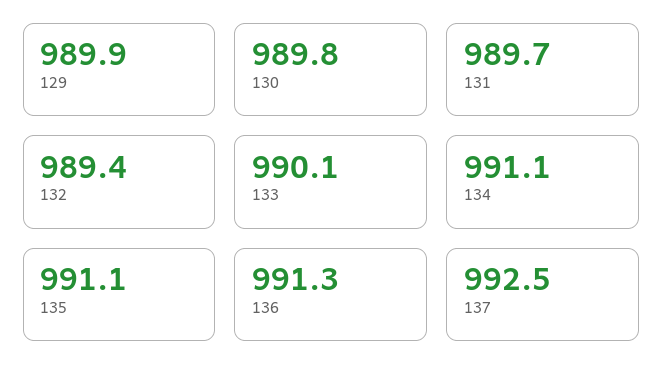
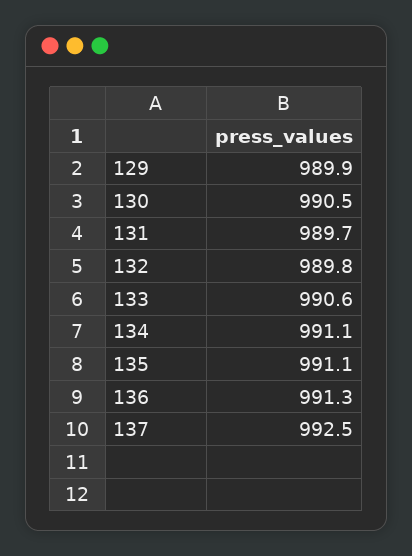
130: 989.8 -> 990.5
132: 989.4 -> 989.8
133: 990.1 -> 990.6

